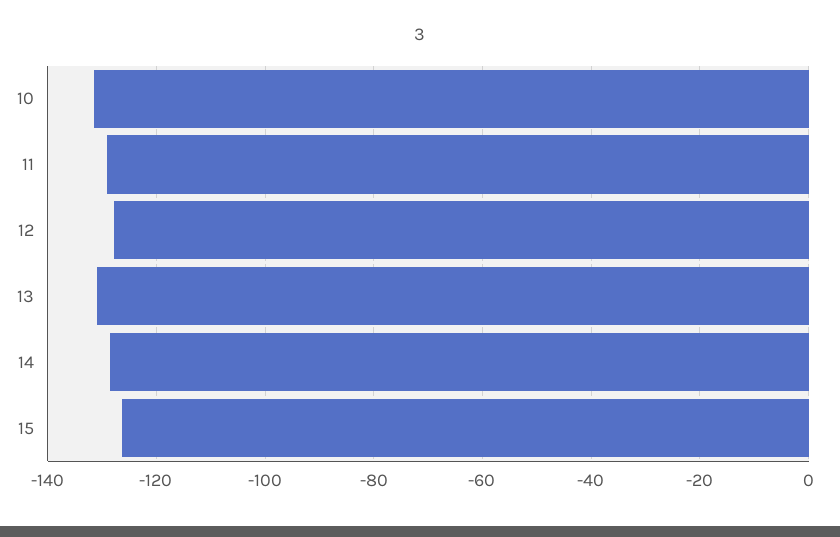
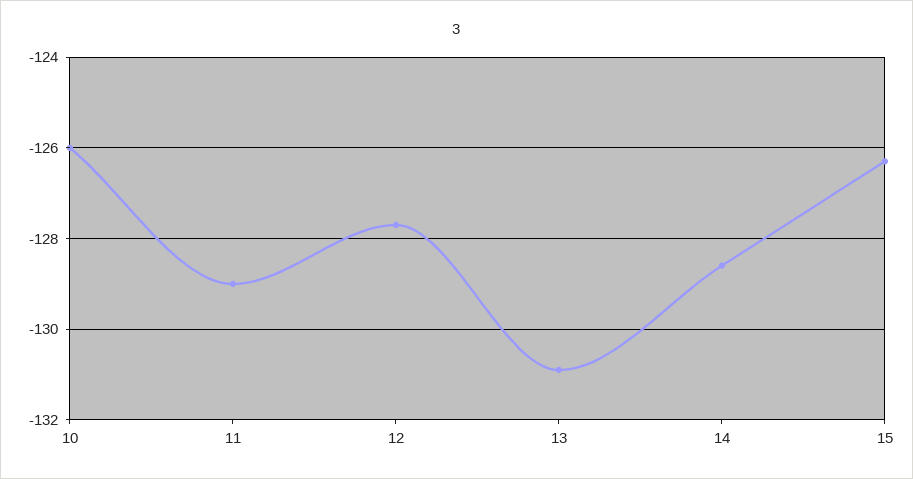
10: -132 -> -126

